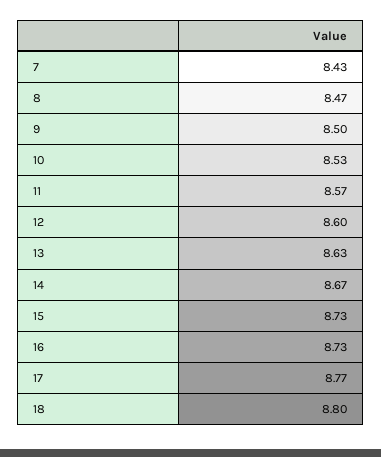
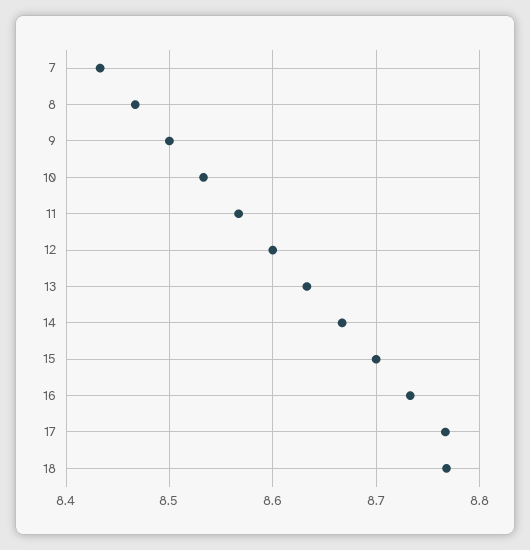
15: 8.73 -> 8.7
18: 8.8 -> 8.77

